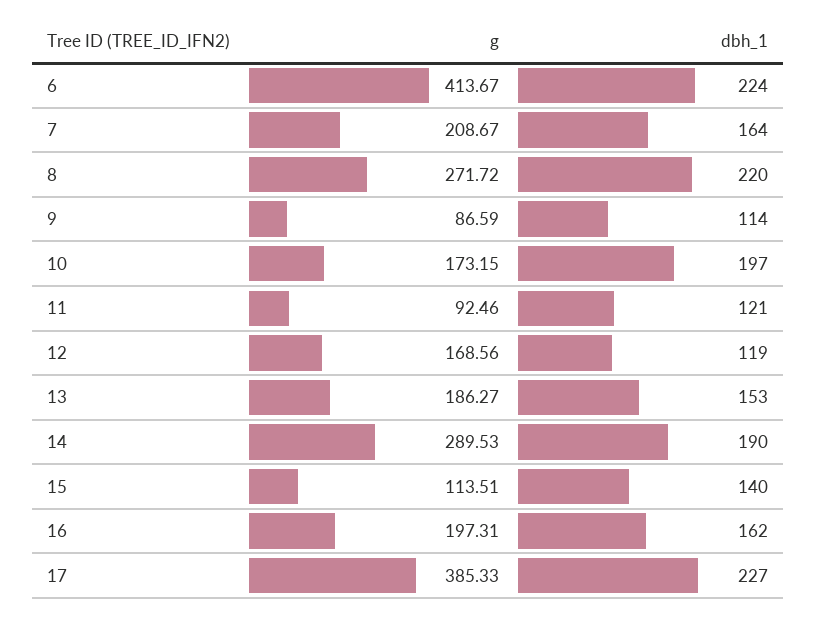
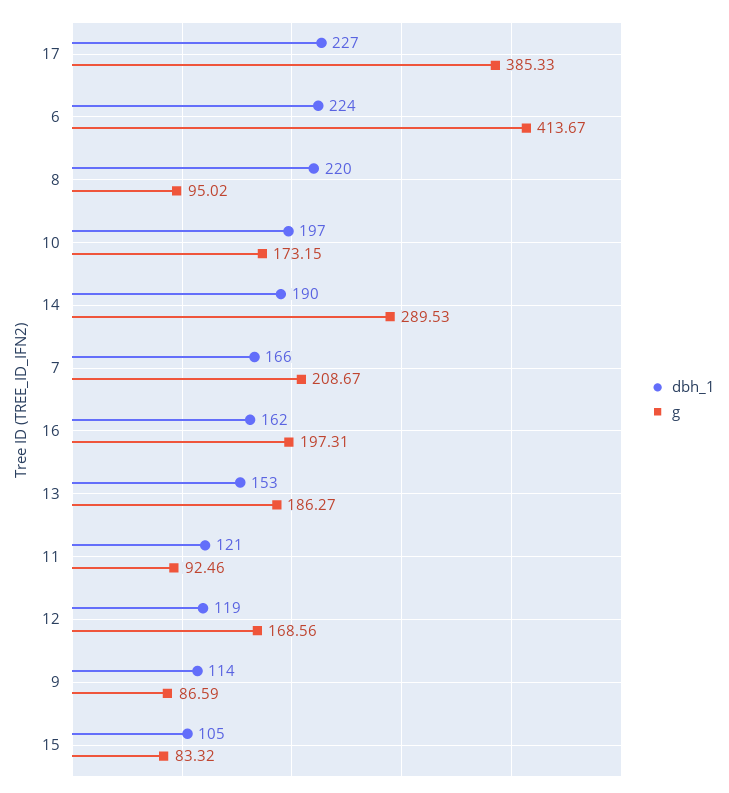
dbh_1, 7: 164 -> 166
g, 8: 271.72 -> 95.02
g, 15: 113.51 -> 83.32
dbh_1, 15: 140 -> 105

